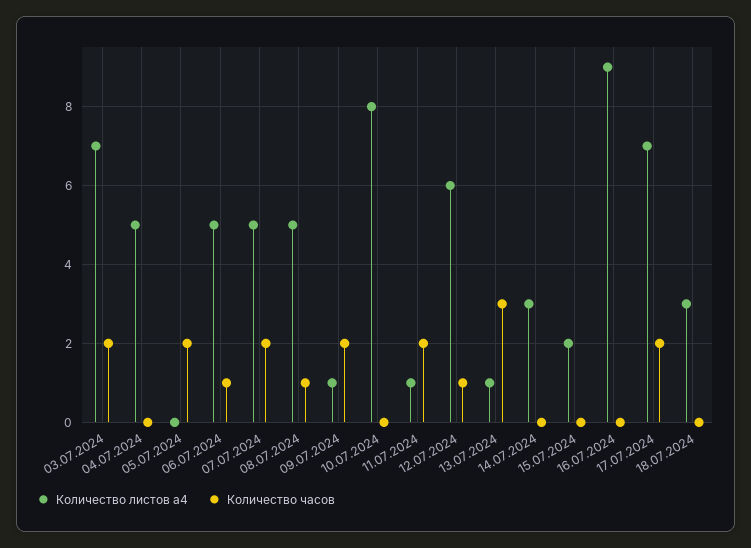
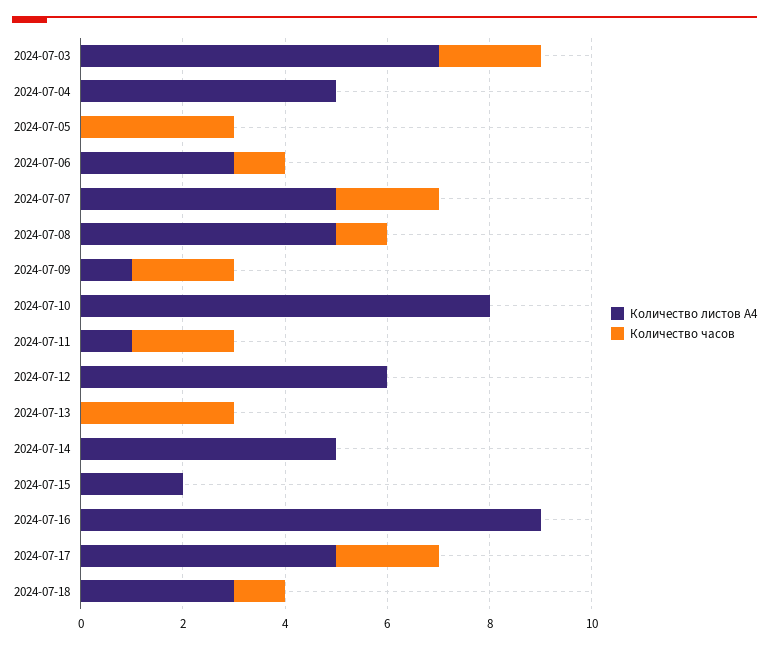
Количество часов, 05.07.2024: 2 -> 3
Количество листов а4, 06.07.2024: 5 -> 3
Количество часов, 12.07.2024: 1 -> 0
Количество листов а4, 13.07.2024: 1 -> 0
Количество листов а4, 14.07.2024: 3 -> 5
Количество листов а4, 17.07.2024: 7 -> 5
Количество часов, 18.07.2024: 0 -> 1

